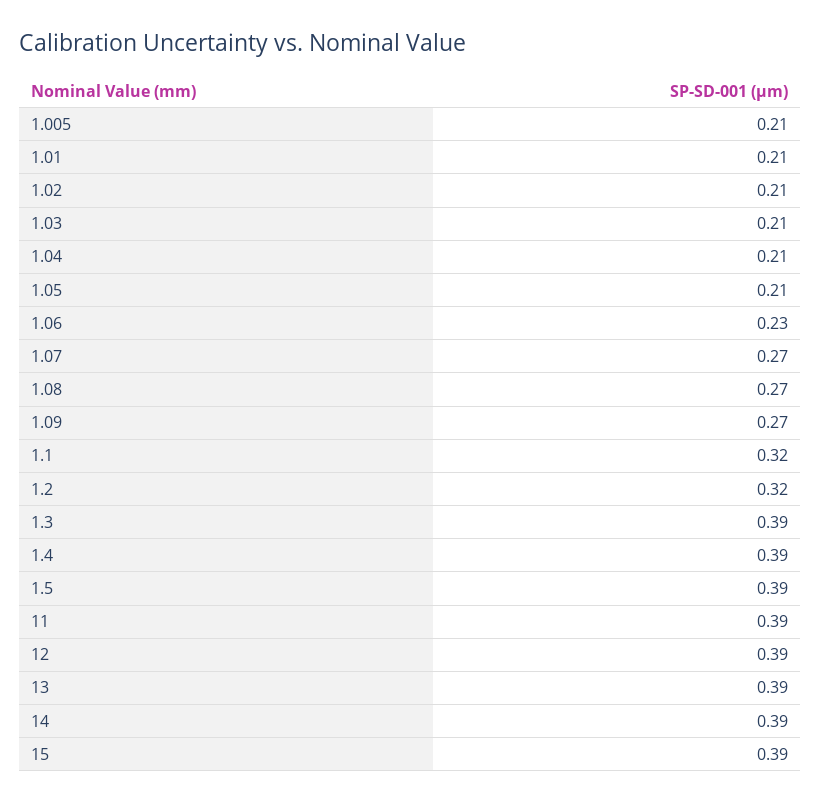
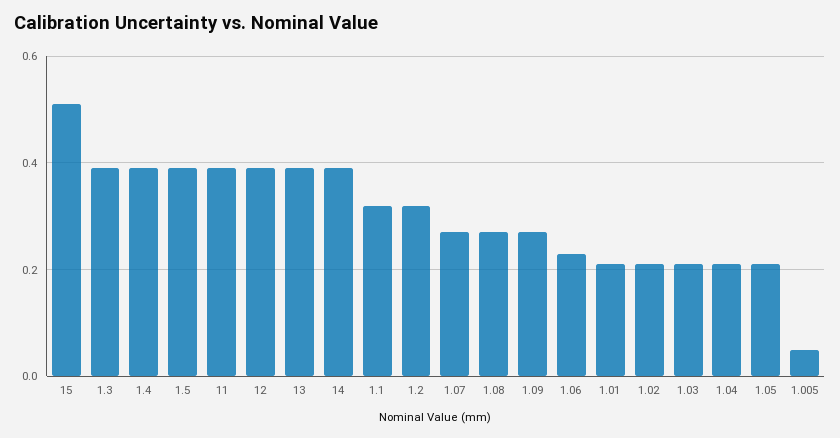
1.005: 0.21 -> 0.05
15: 0.39 -> 0.5

